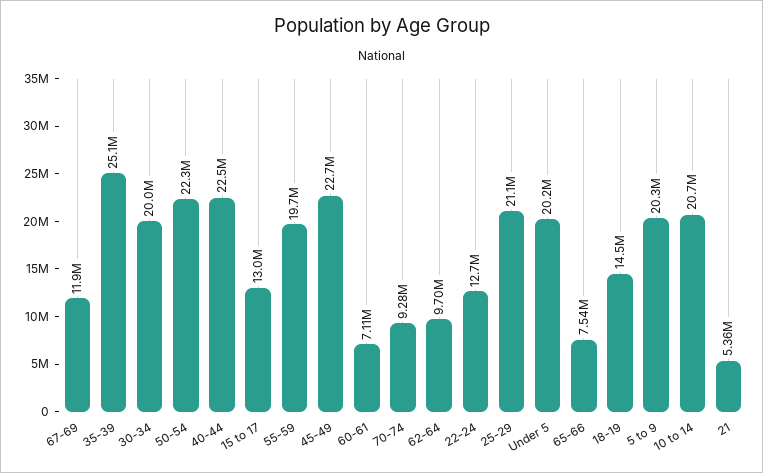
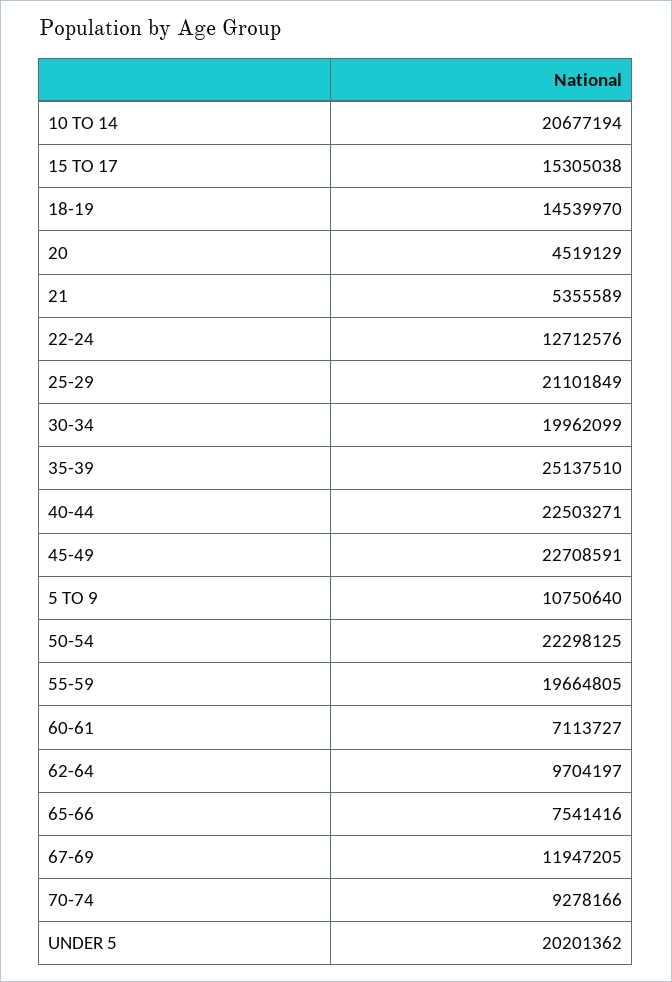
15 to 17: 13000000 -> 15305038
5 to 9: 20300000 -> 10750640
20: none -> 4519129

